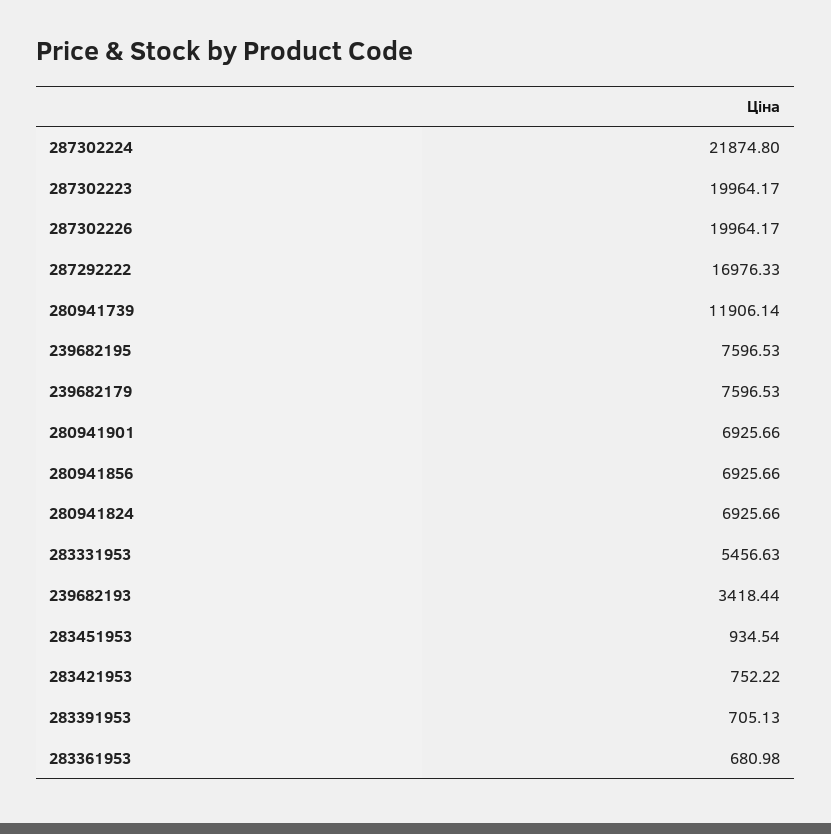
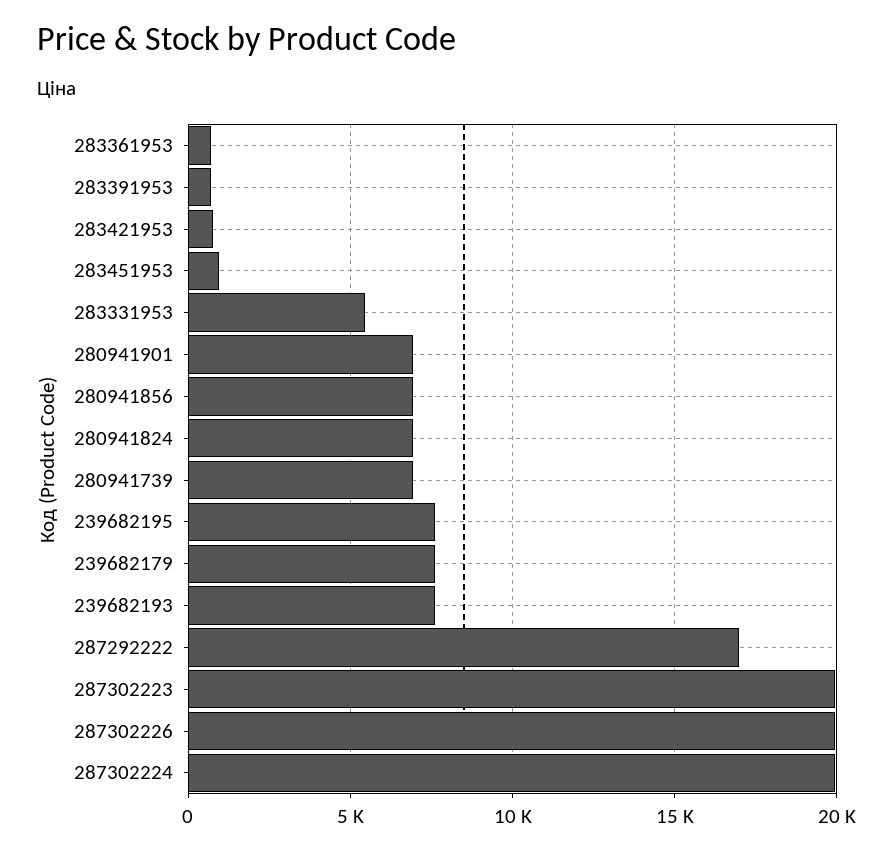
287302224: 21874.8 -> 20000
280941739: 11906.14 -> 7000
239682193: 3418.44 -> 7500

